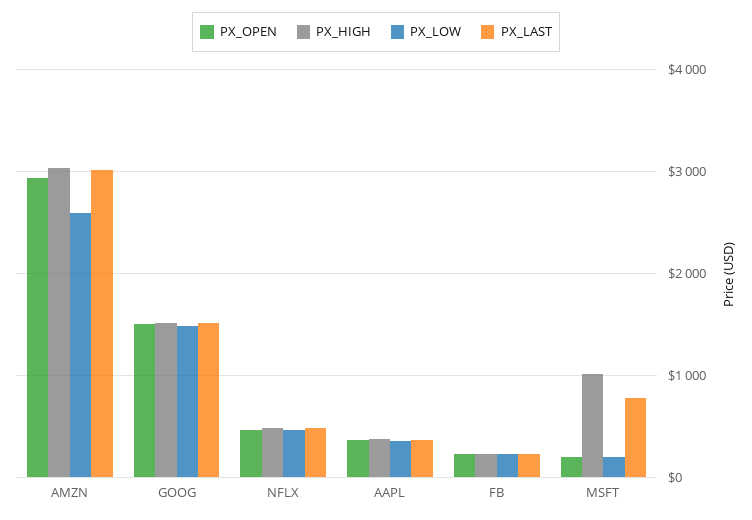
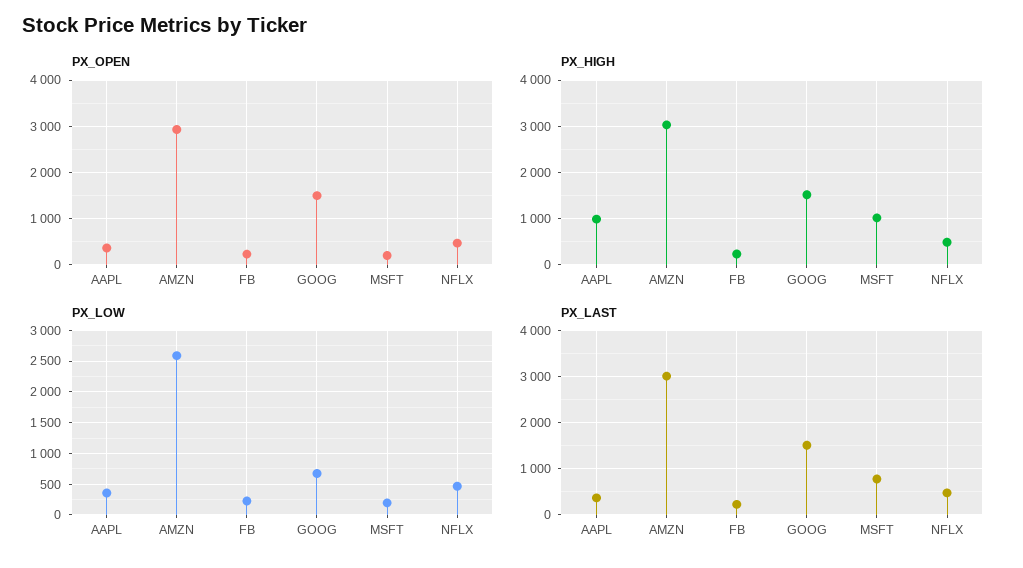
PX_LOW, GOOG: 1500 -> 700
PX_HIGH, AAPL: 400 -> 1000

